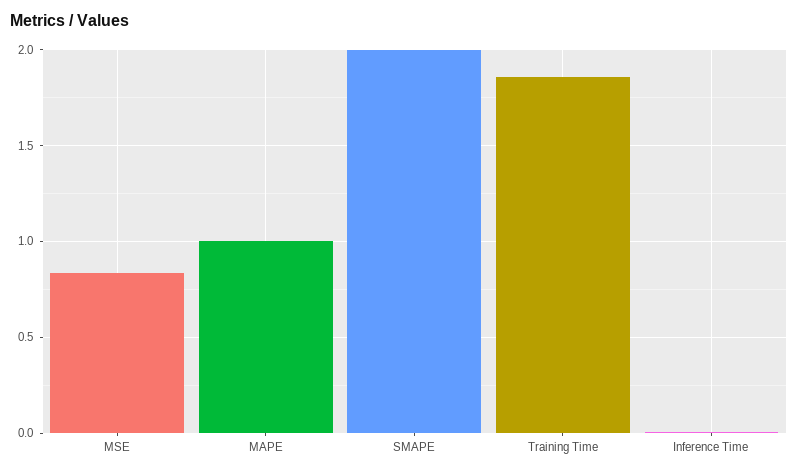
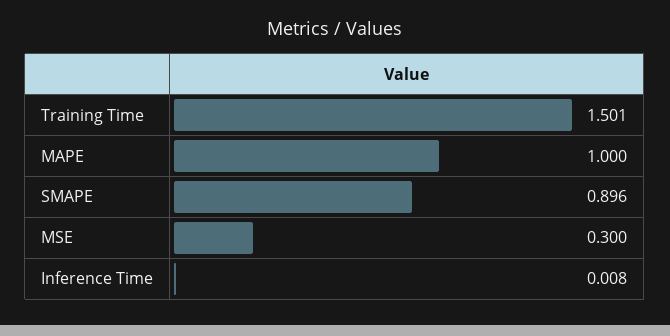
MSE: 0.85 -> 0.3
SMAPE: 2 -> 0.896
Training Time: 1.85 -> 1.501

